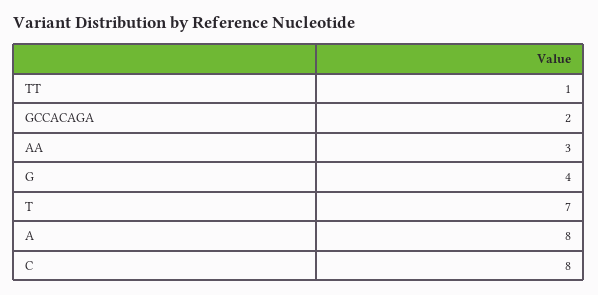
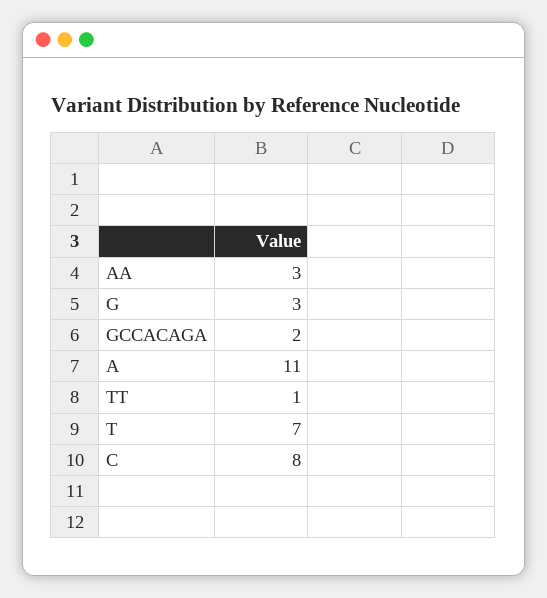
G: 4 -> 3
A: 8 -> 11

